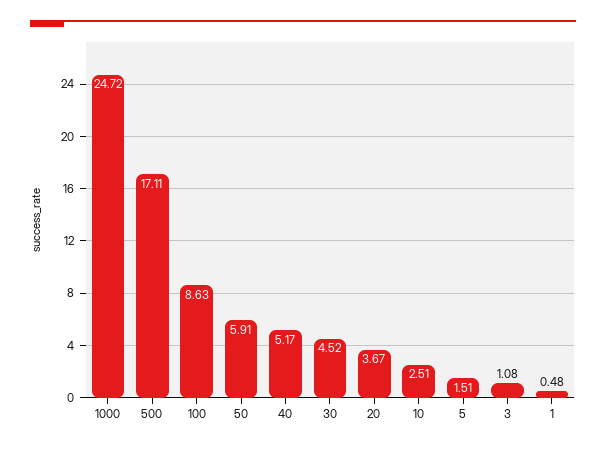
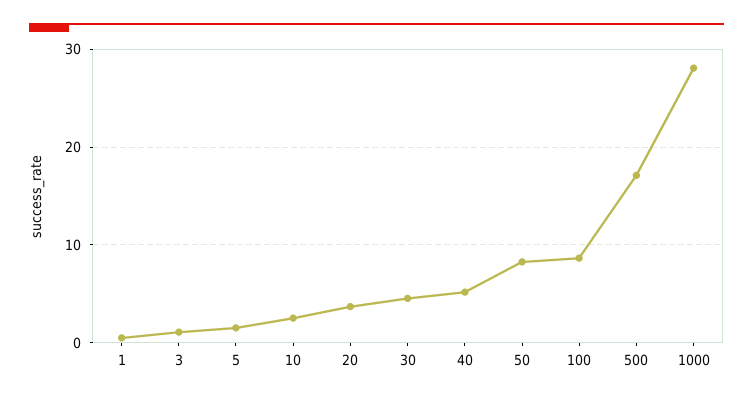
1000: 24.72 -> 28
50: 5.91 -> 8

